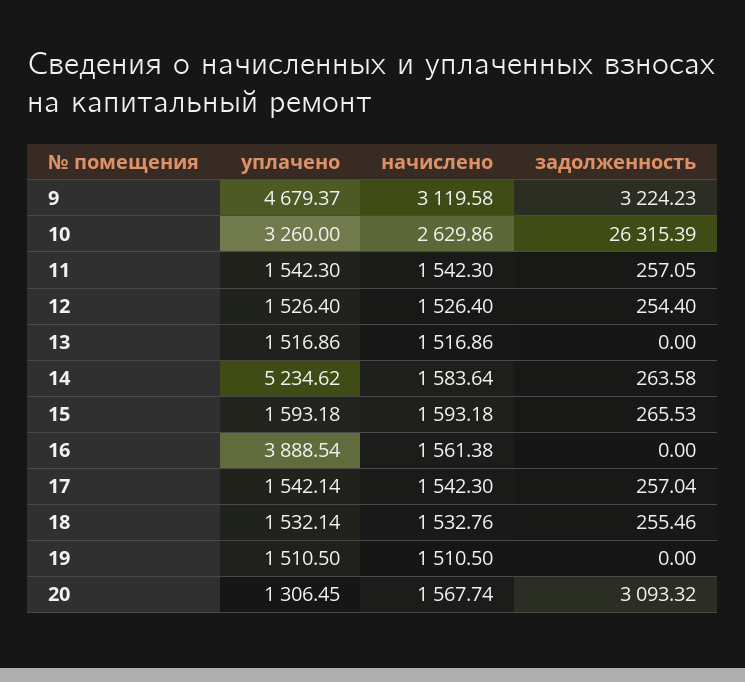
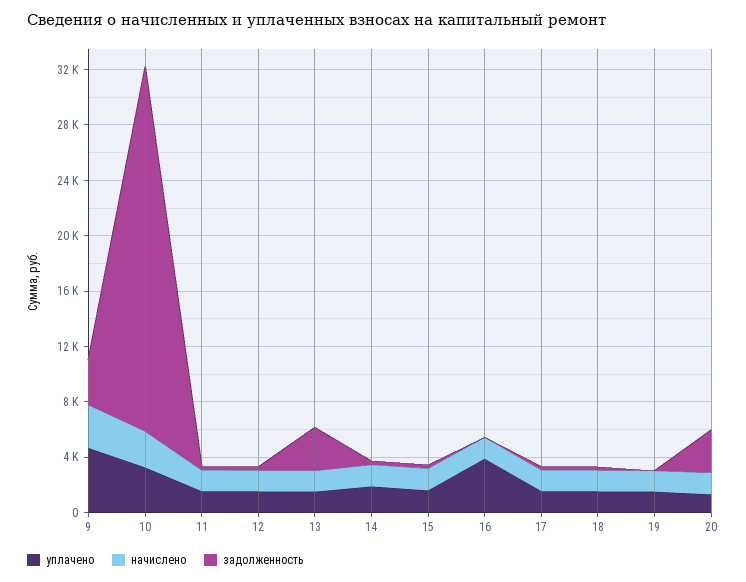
задолженность, 13: 0 -> 3000
уплачено, 14: 5234.62 -> 2000

